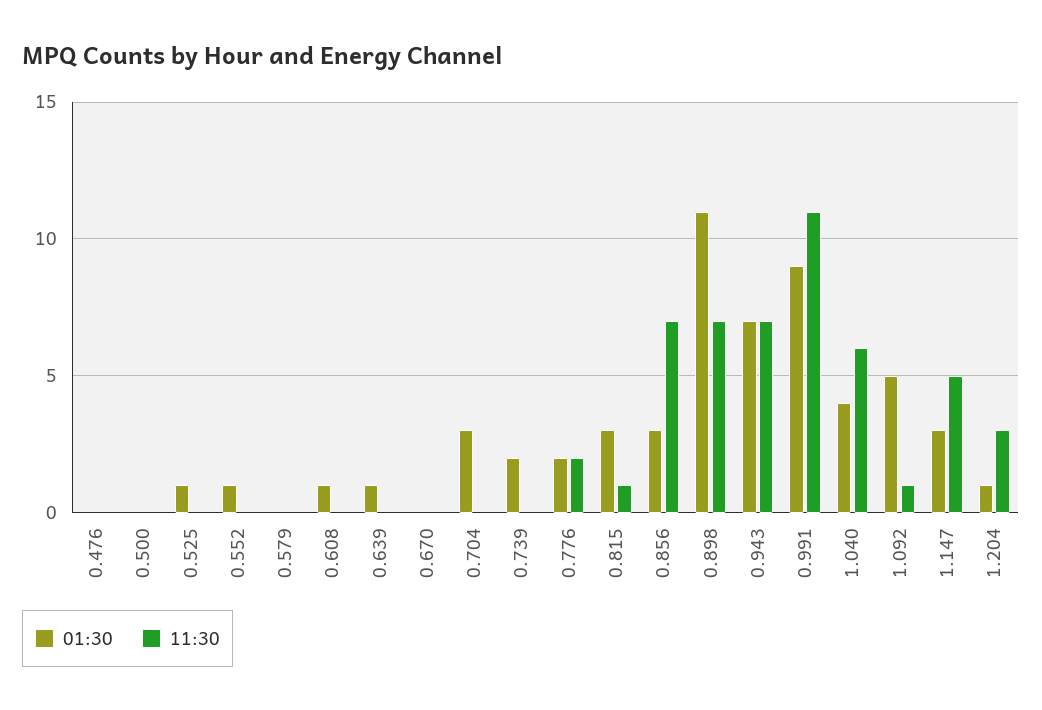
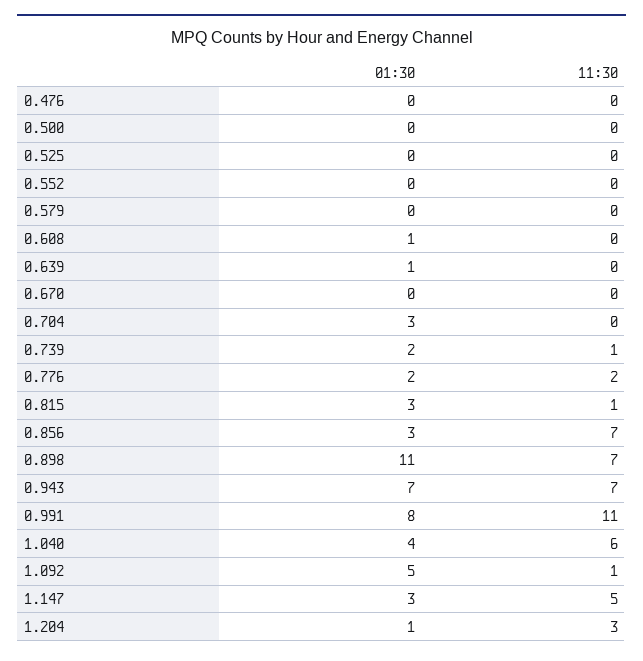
01:30, 0.525: 1 -> 0
01:30, 0.552: 1 -> 0
11:30, 0.739: 0 -> 1
01:30, 0.991: 9 -> 8

